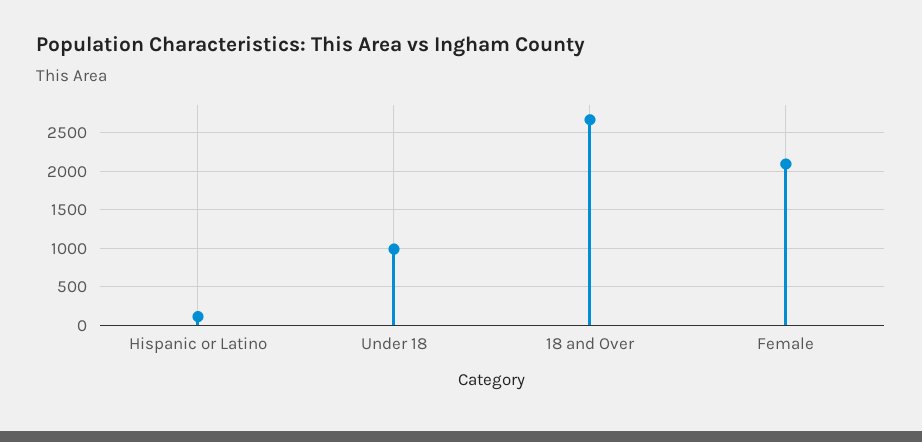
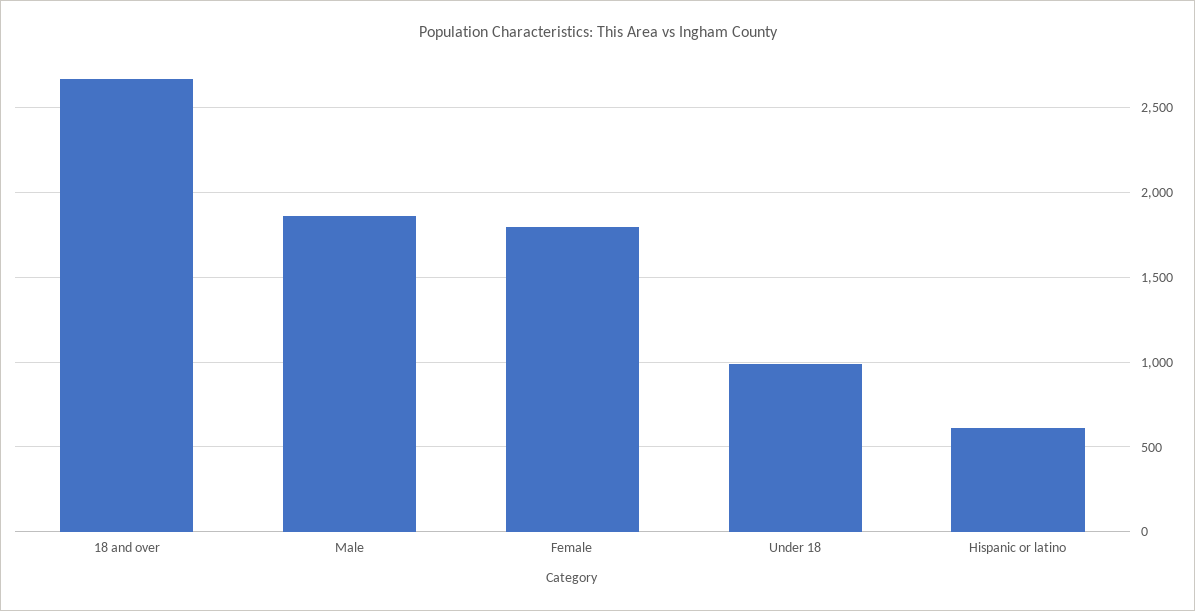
Hispanic or Latino: 100 -> 600
Female: 2100 -> 1800
Male: none -> 1850

